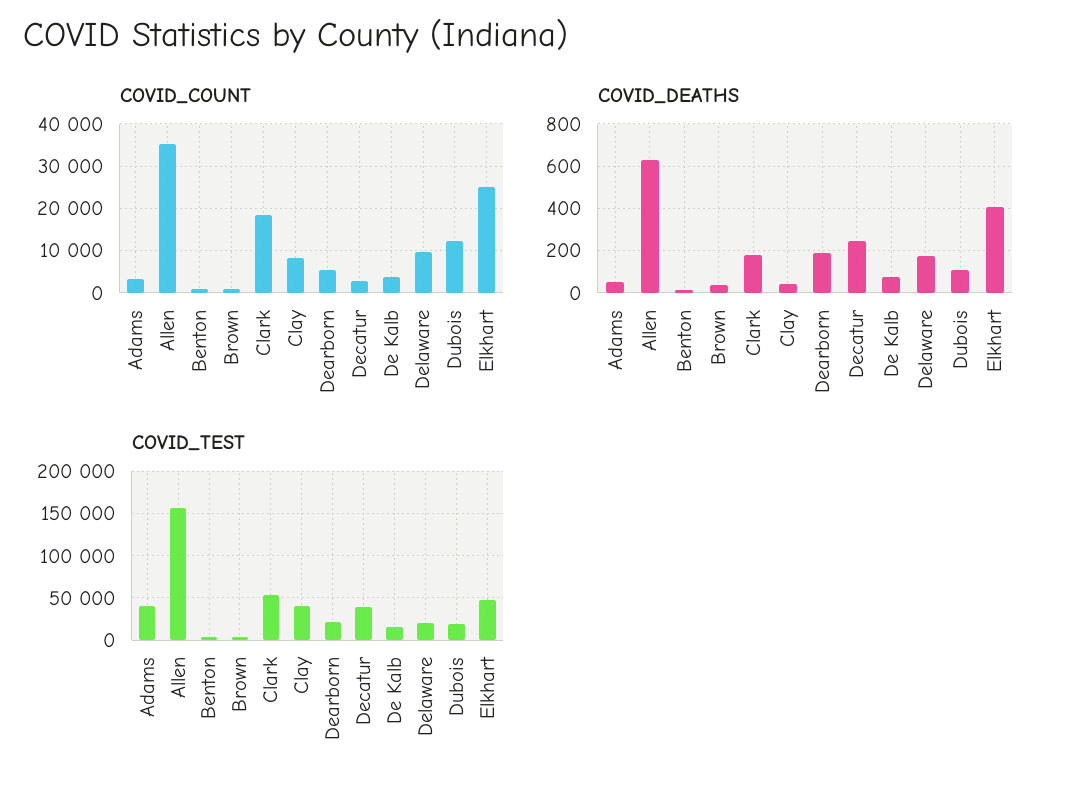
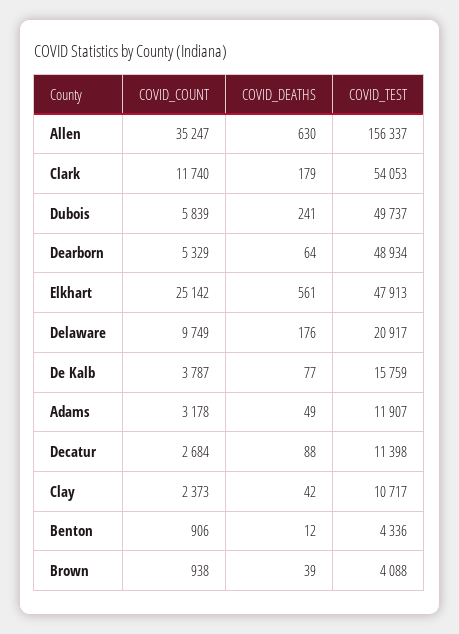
COVID_COUNT, Clark: 18000 -> 11740
COVID_COUNT, Clay: 8000 -> 2373
COVID_COUNT, Dubois: 12000 -> 5839
COVID_DEATHS, Dearborn: 200 -> 64
COVID_DEATHS, Decatur: 250 -> 88
COVID_DEATHS, Dubois: 100 -> 241
COVID_DEATHS, Elkhart: 400 -> 561
COVID_TEST, Adams: 40000 -> 11907
COVID_TEST, Clay: 40000 -> 10717
COVID_TEST, Dearborn: 20000 -> 48934
COVID_TEST, Decatur: 40000 -> 11398
COVID_TEST, Dubois: 20000 -> 49737

